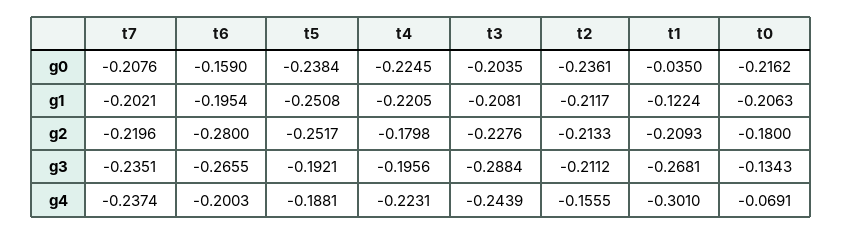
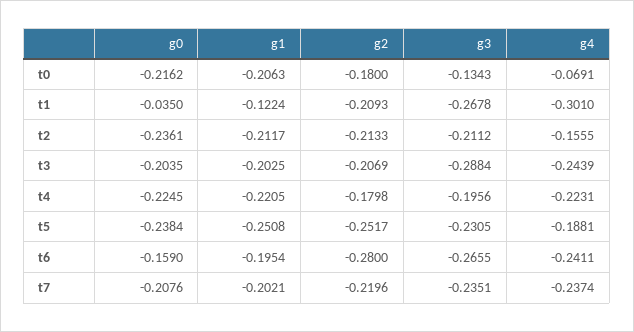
t3, g1: -0.2081 -> -0.2025
t3, g2: -0.2276 -> -0.2069
t5, g3: -0.1921 -> -0.2305
t1, g3: -0.2681 -> -0.2678
t6, g4: -0.2003 -> -0.2411

